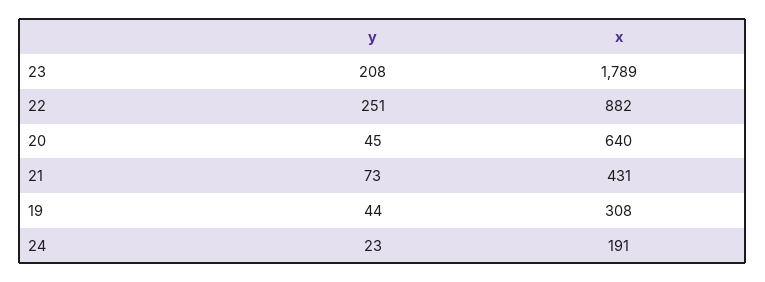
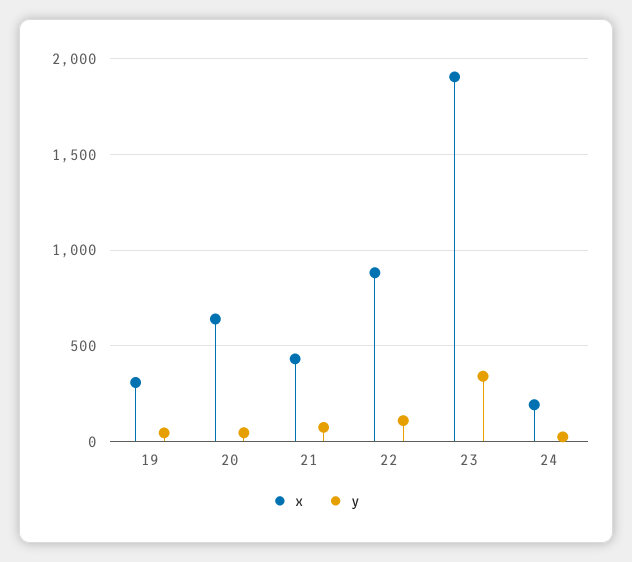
y, 23: 208 -> 350
x, 23: 1789 -> 1900
y, 22: 251 -> 100

